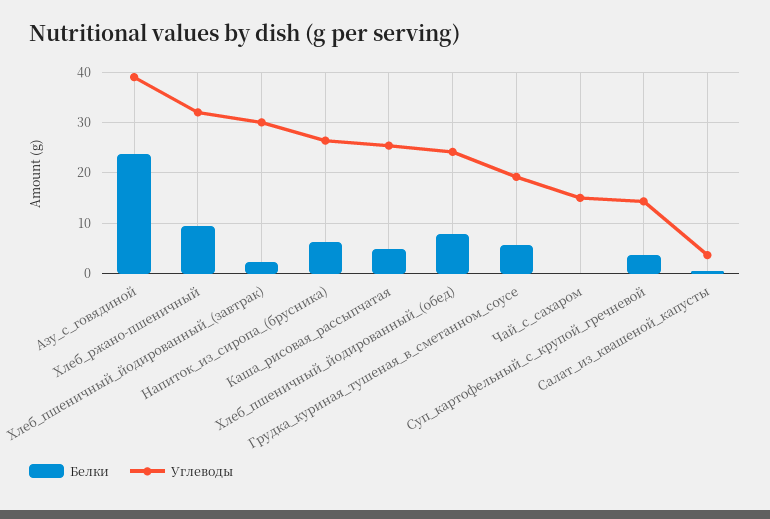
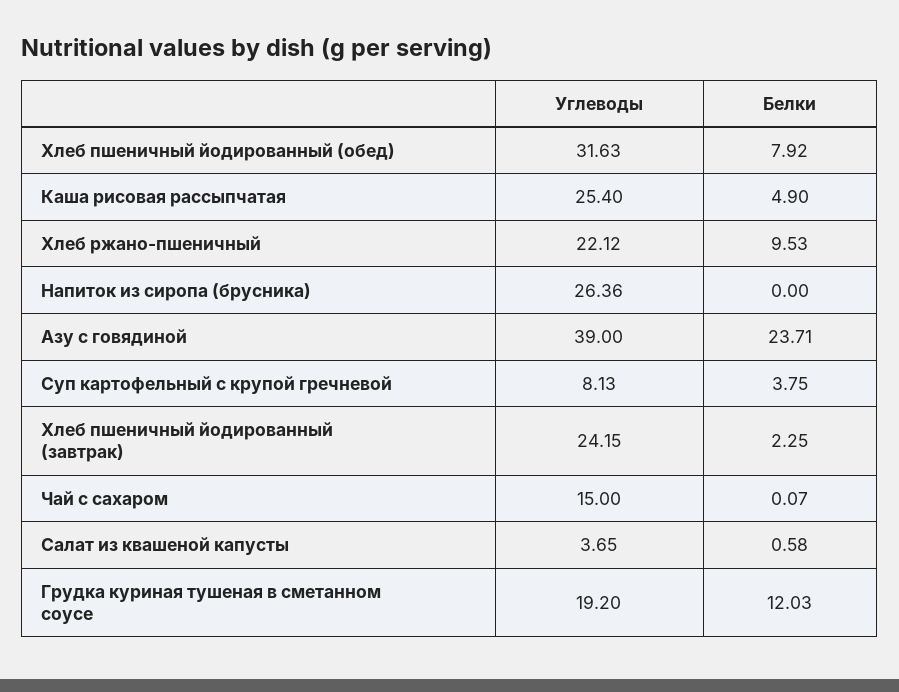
Углеводы, Хлеб_ржано-пшеничный: 32 -> 22.12
Углеводы, Хлеб_пшеничный_йодированный_(завтрак): 30 -> 24.15
Белки, Напиток_из_сиропа_(брусника): 6 -> 0
Углеводы, Хлеб_пшеничный_йодированный_(обед): 24 -> 31.63
Белки, Грудка_куриная_тушеная_в_сметанном_соусе: 6 -> 12.03
Углеводы, Суп_картофельный_с_крупой_гречневой: 14 -> 8.13

